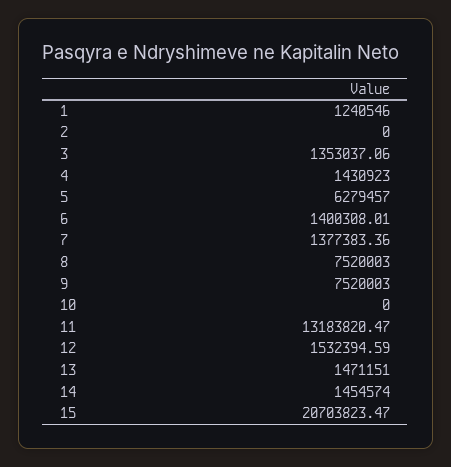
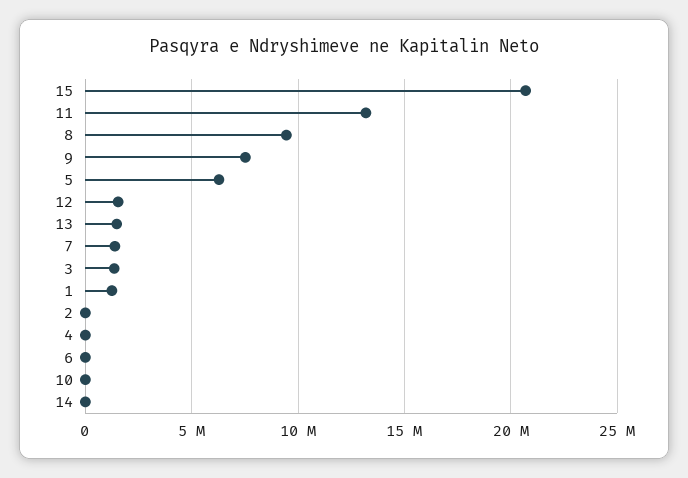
4: 1430923 -> 0
6: 1400308.01 -> 0
8: 7520003 -> 9500000
14: 1454574 -> 0

